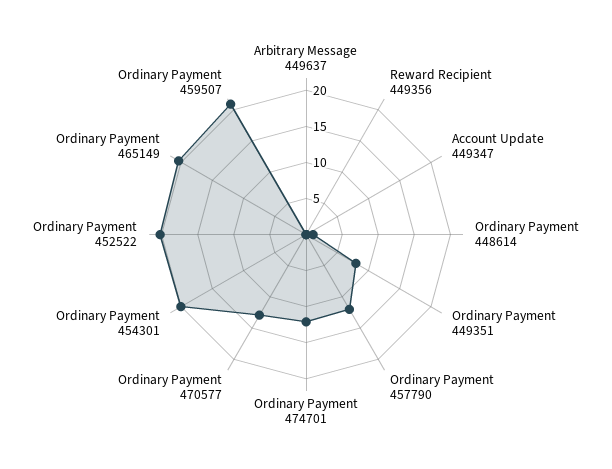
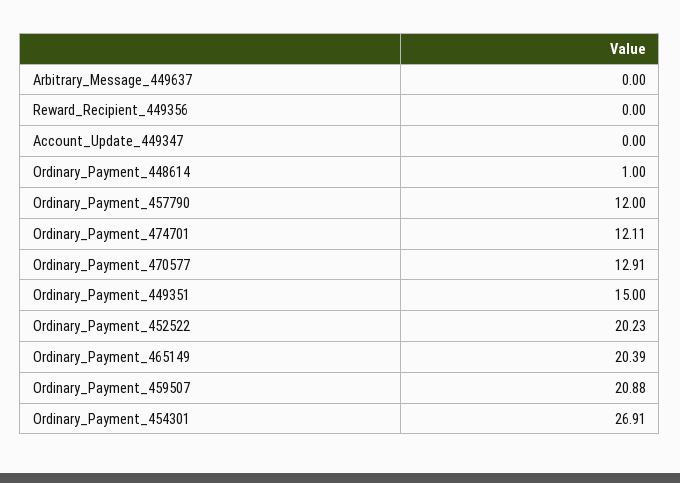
Ordinary Payment 449351: 7.5 -> 15
Ordinary Payment 454301: 20 -> 26.91

